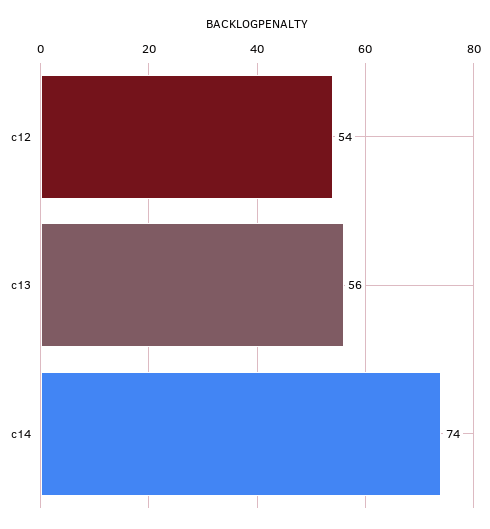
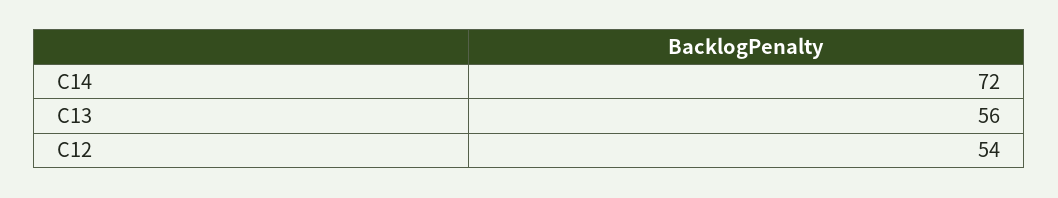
c14: 74 -> 72

